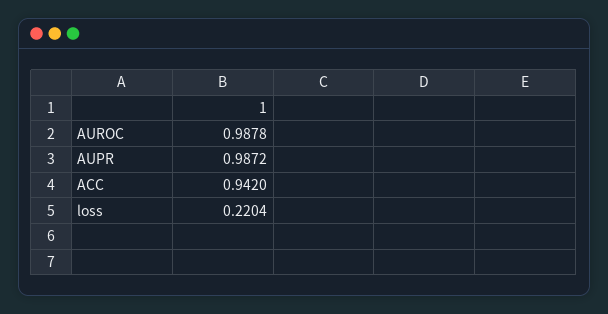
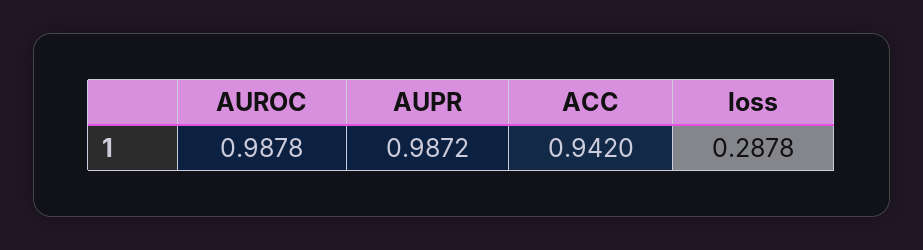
loss: 0.2204 -> 0.2878

